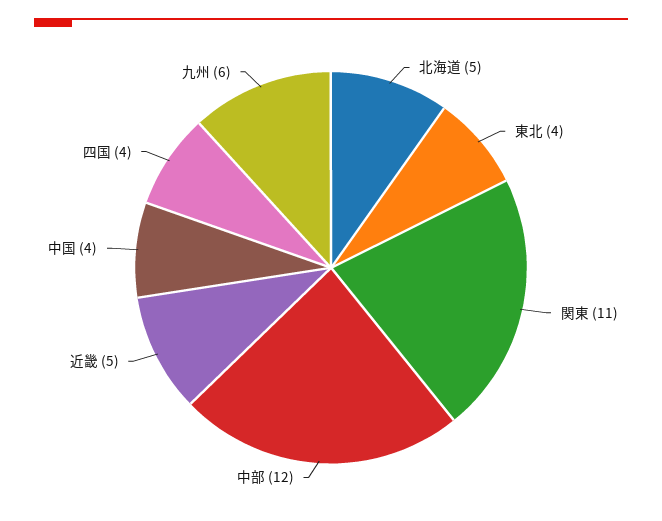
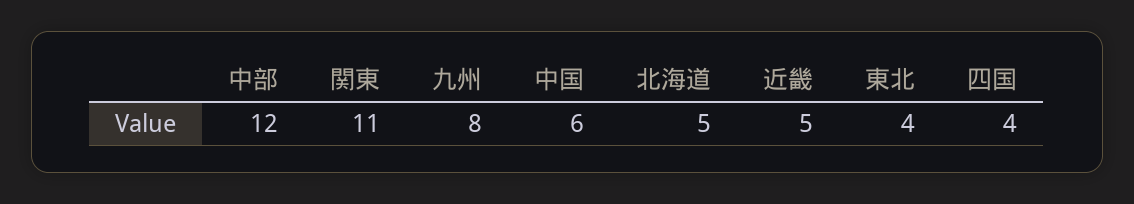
中国: 4 -> 6
九州: 6 -> 8

